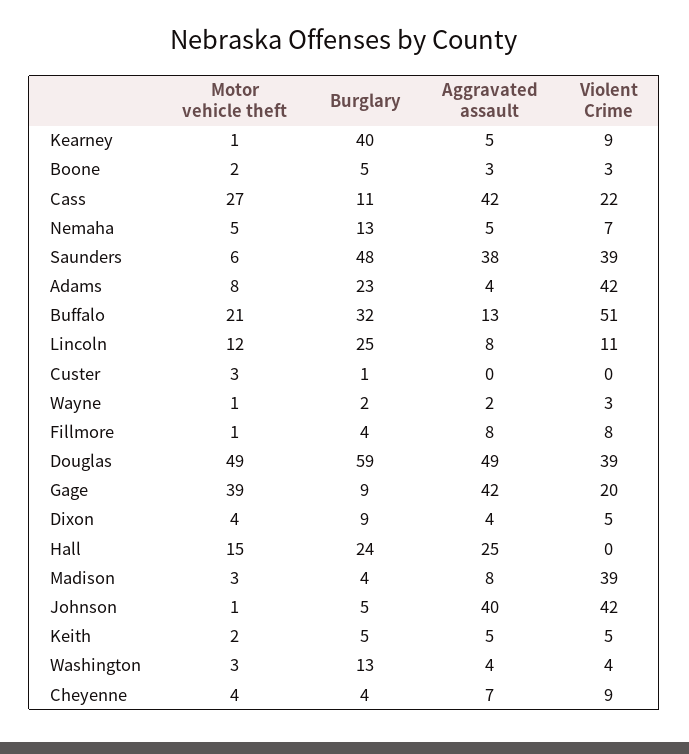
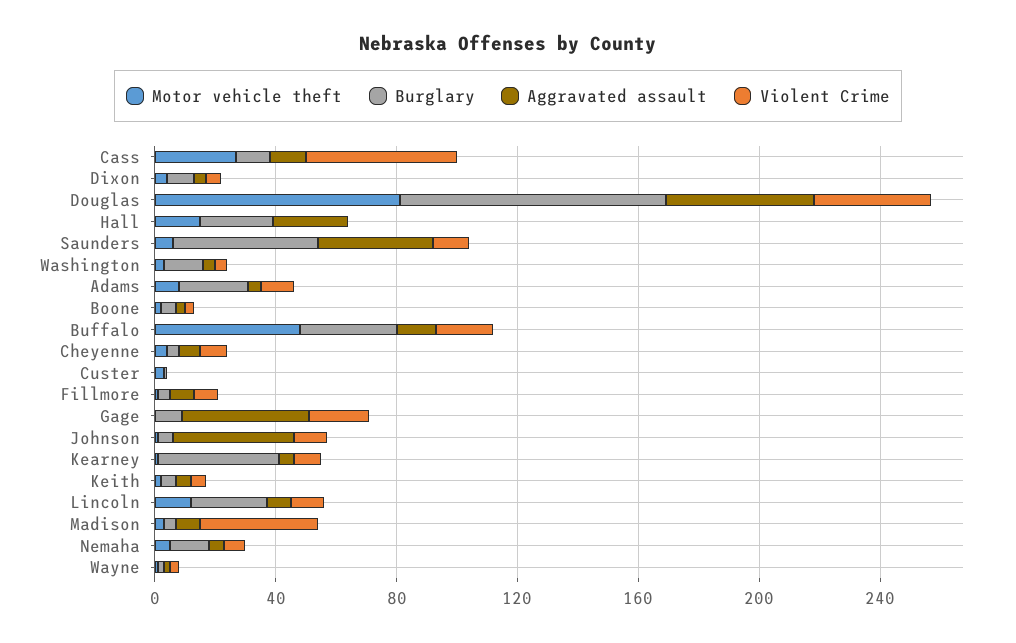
Aggravated assault, Cass: 42 -> 10
Violent Crime, Cass: 22 -> 50
Violent Crime, Saunders: 39 -> 10
Violent Crime, Adams: 42 -> 10
Motor vehicle theft, Buffalo: 21 -> 50
Violent Crime, Buffalo: 51 -> 20
Motor vehicle theft, Douglas: 49 -> 80
Burglary, Douglas: 59 -> 90
Motor vehicle theft, Gage: 39 -> 0
Violent Crime, Johnson: 42 -> 10

